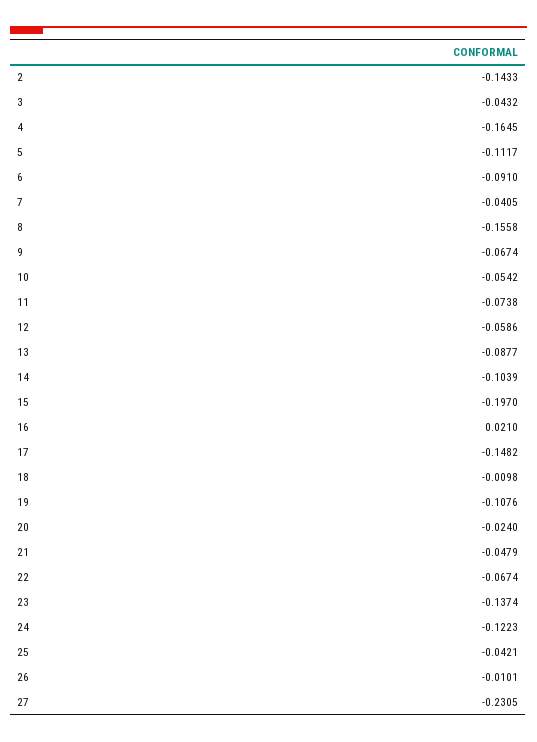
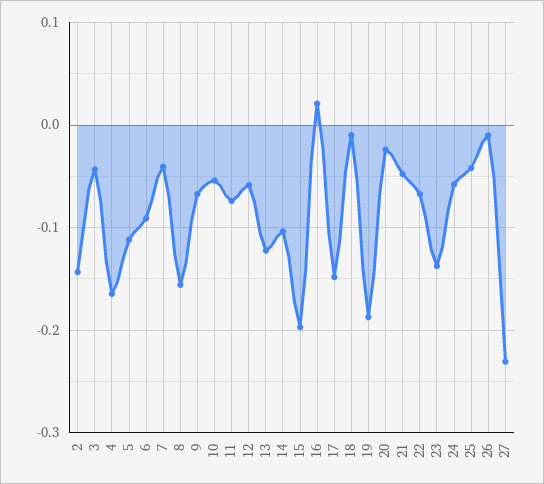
13: -0.0877 -> -0.12
19: -0.1076 -> -0.19
24: -0.1223 -> -0.06

